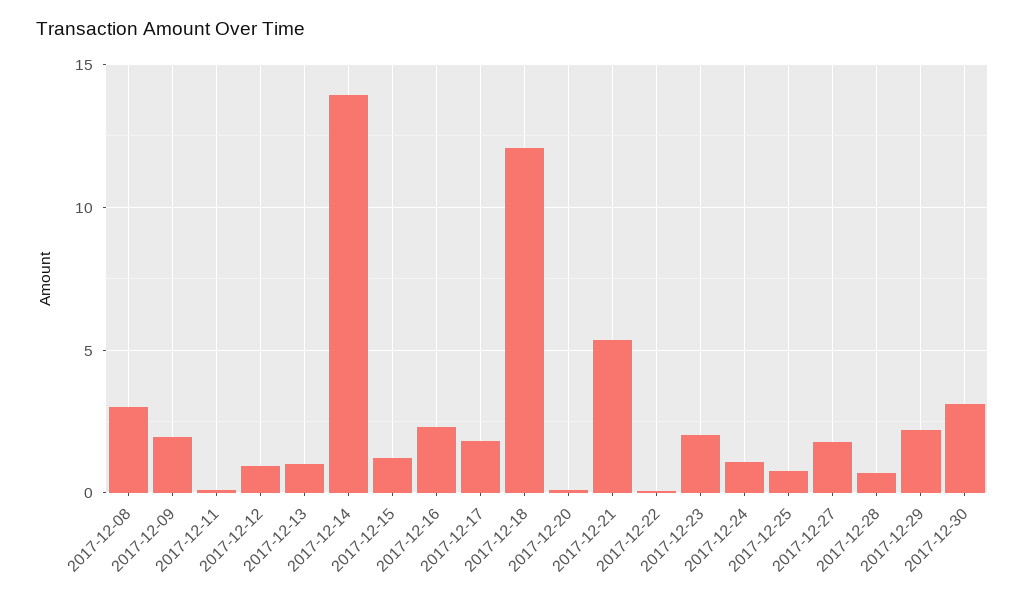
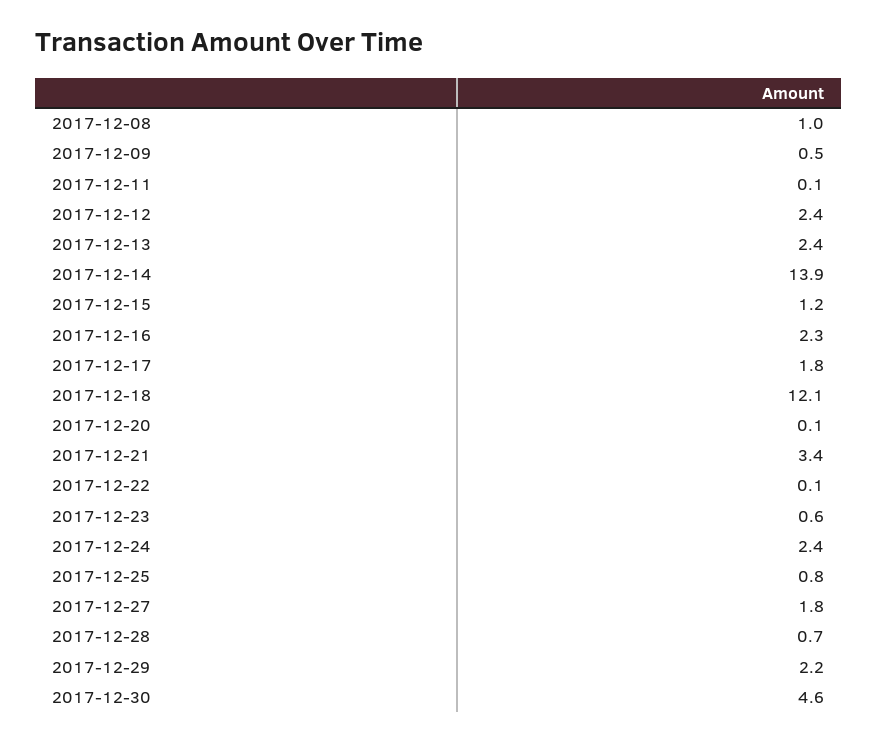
2017-12-08: 3 -> 1
2017-12-09: 2 -> 0.5
2017-12-12: 1 -> 2.4
2017-12-13: 1 -> 2.4
2017-12-21: 5.5 -> 3.4
2017-12-23: 2 -> 0.6
2017-12-24: 1 -> 2.4
2017-12-30: 3 -> 4.6

